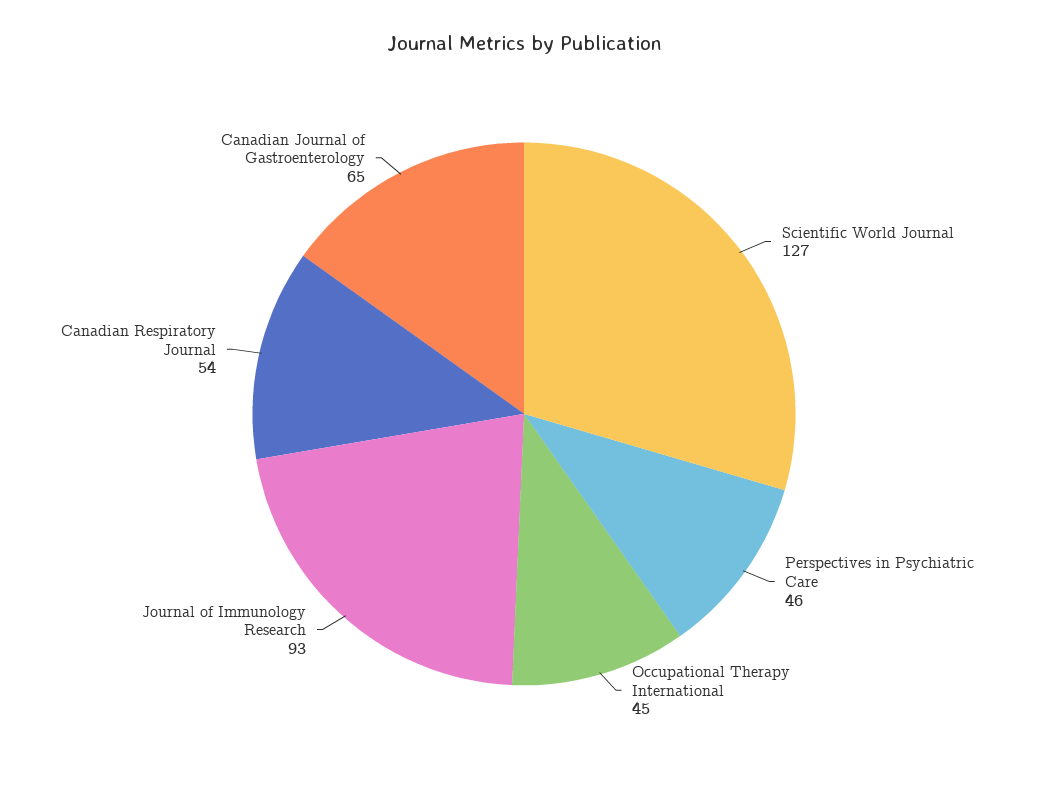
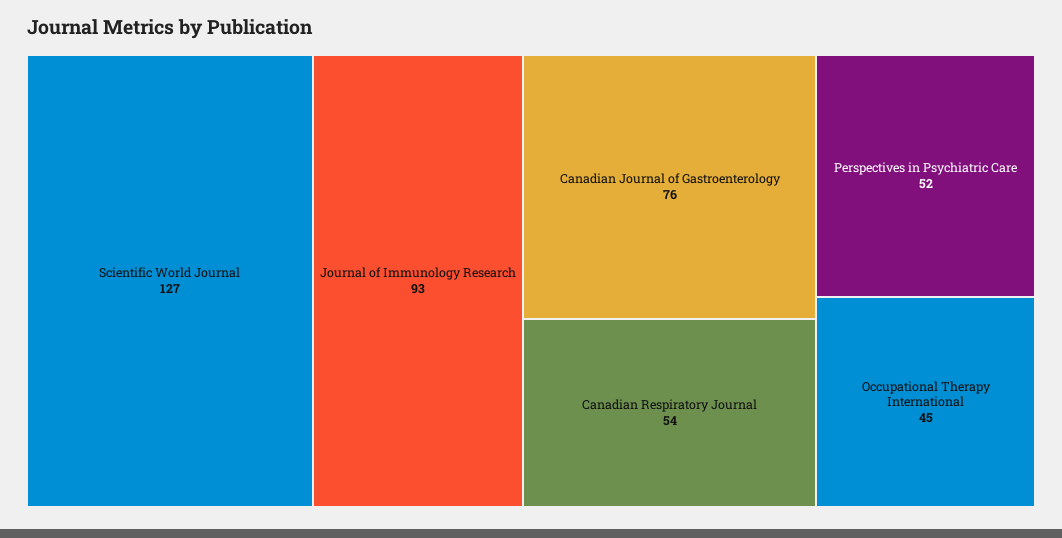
Perspectives in Psychiatric Care: 46 -> 52
Canadian Journal of Gastroenterology: 65 -> 76

